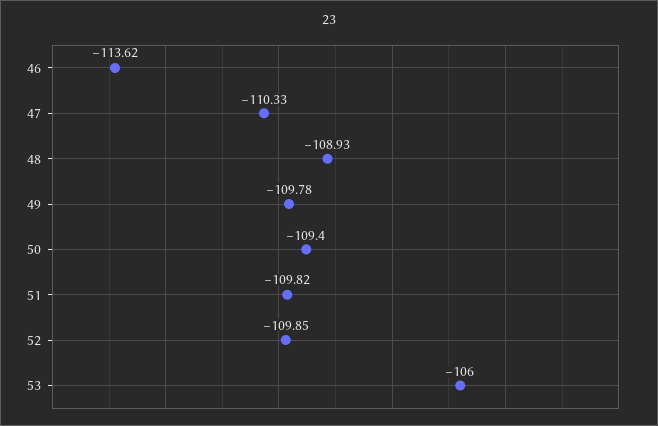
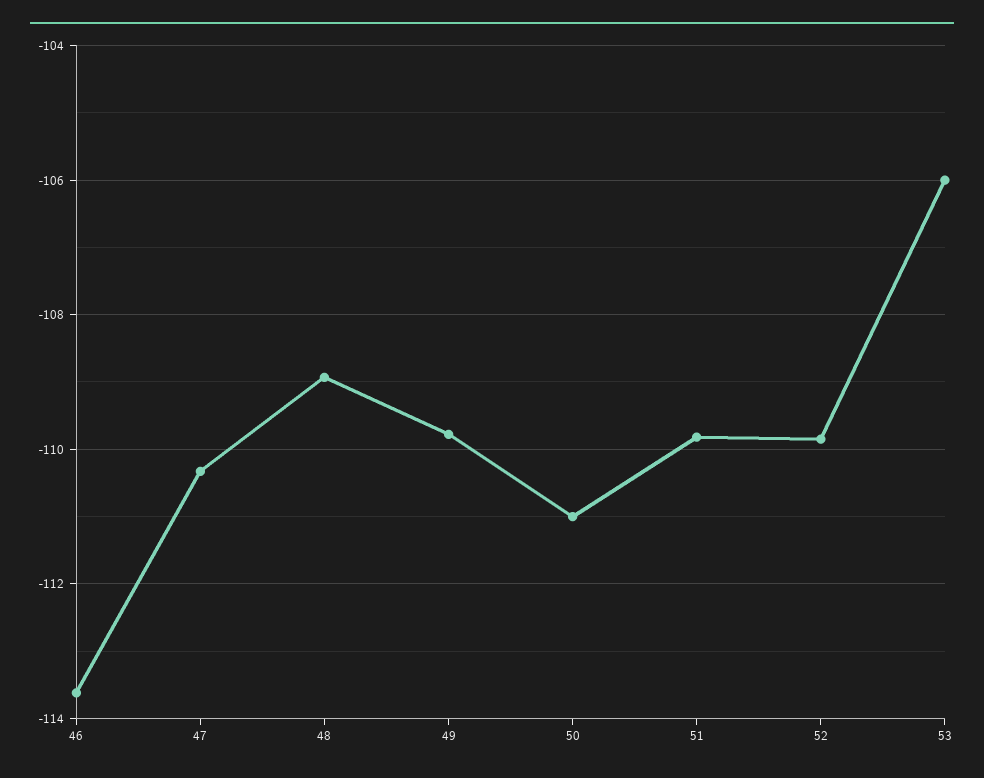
50: -109.4 -> -111

